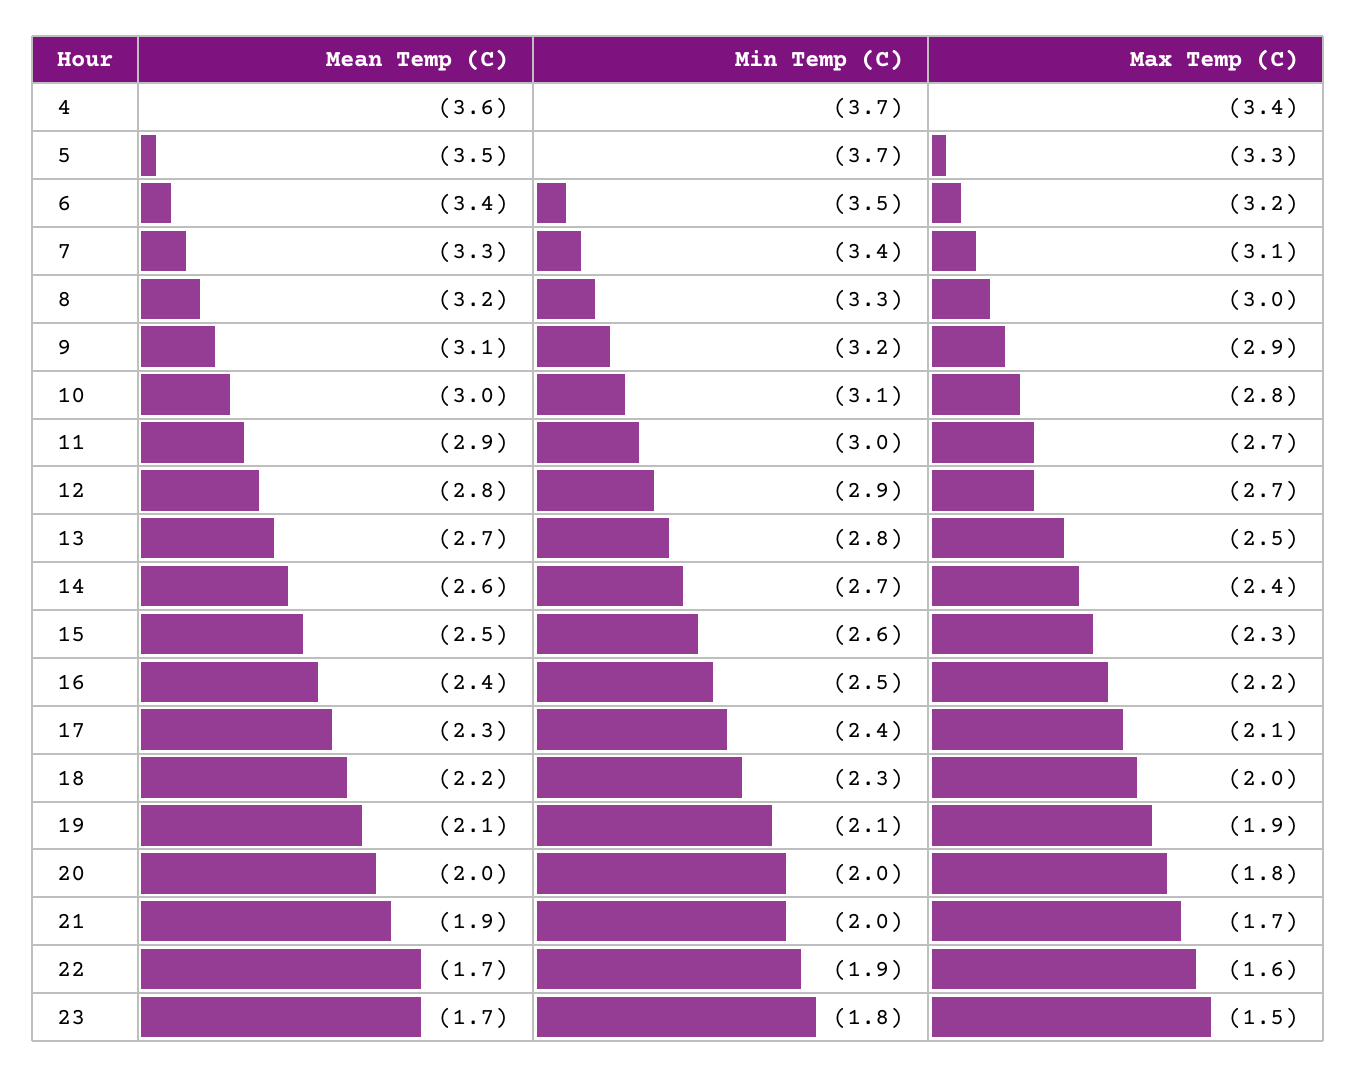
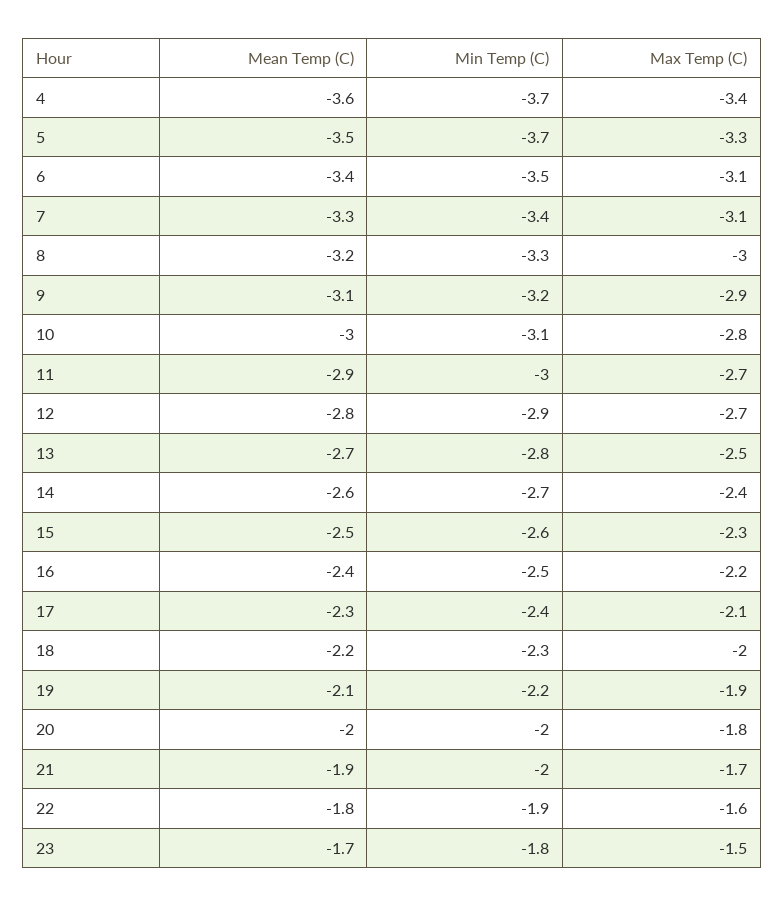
Max Temp (C), 6: -3.2 -> -3.1
Min Temp (C), 19: -2.1 -> -2.2
Mean Temp (C), 22: -1.7 -> -1.8

